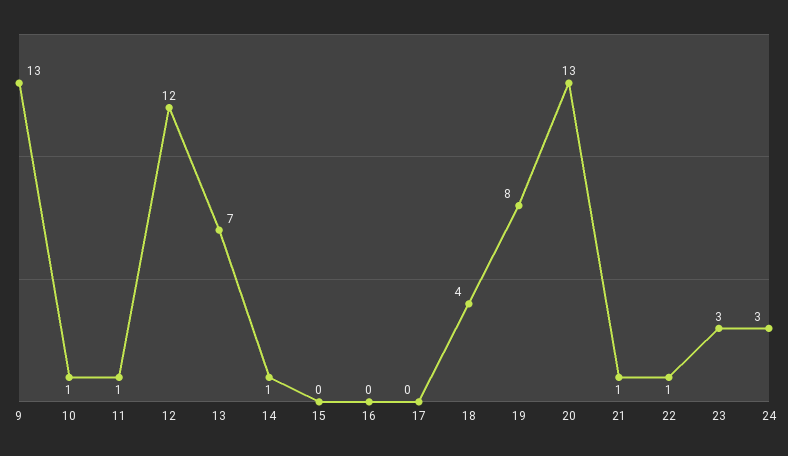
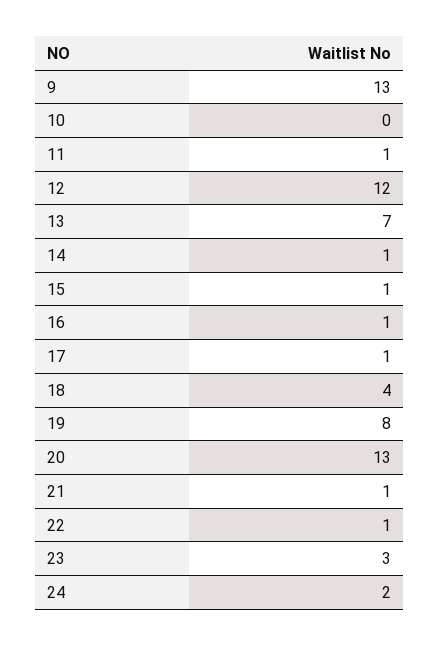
10: 1 -> 0
15: 0 -> 1
16: 0 -> 1
17: 0 -> 1
24: 3 -> 2

